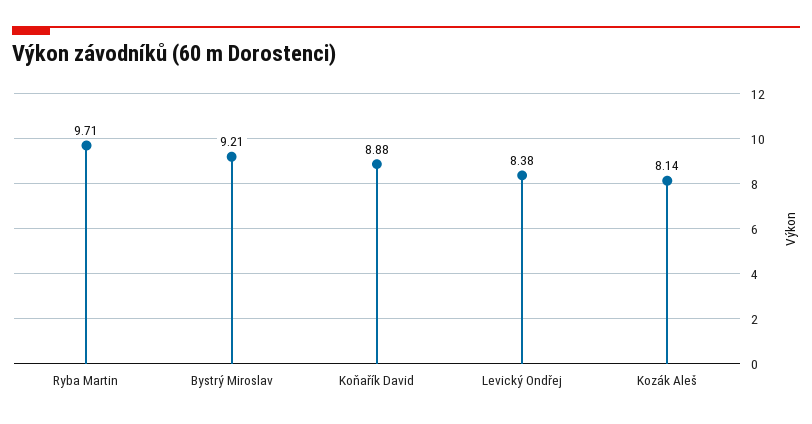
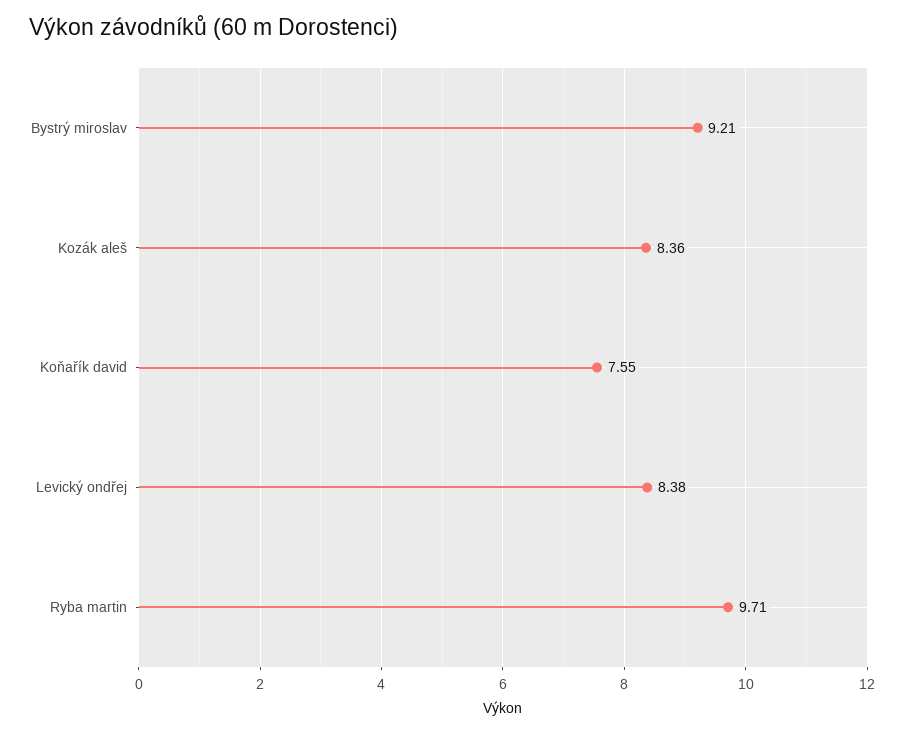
Koňařík David: 8.88 -> 7.55
Kozák Aleš: 8.14 -> 8.36

